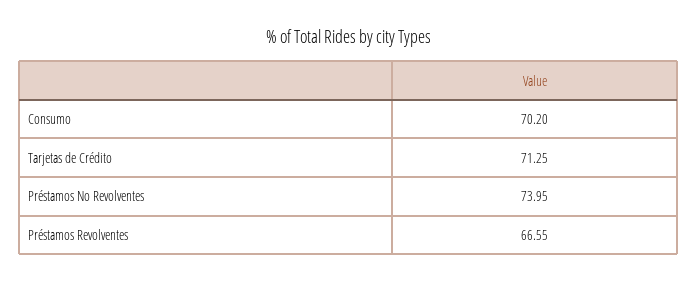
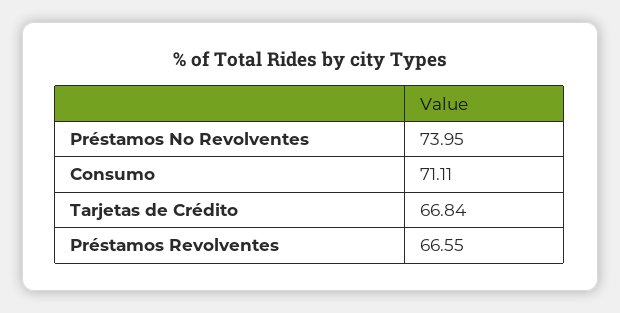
Consumo: 70.2 -> 71.11
Tarjetas de Crédito: 71.25 -> 66.84

